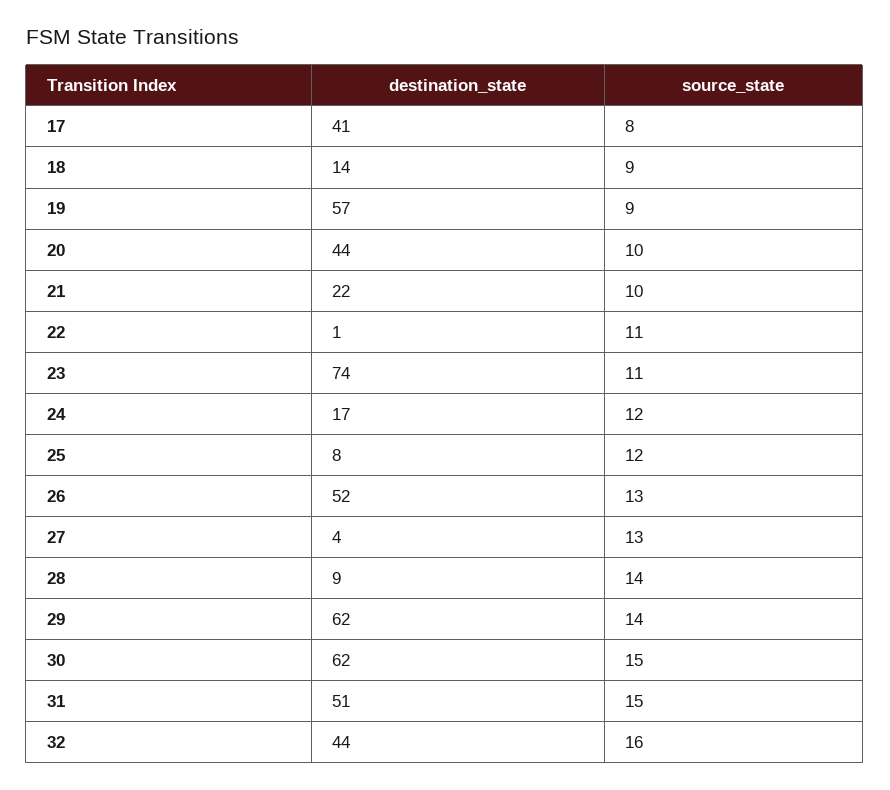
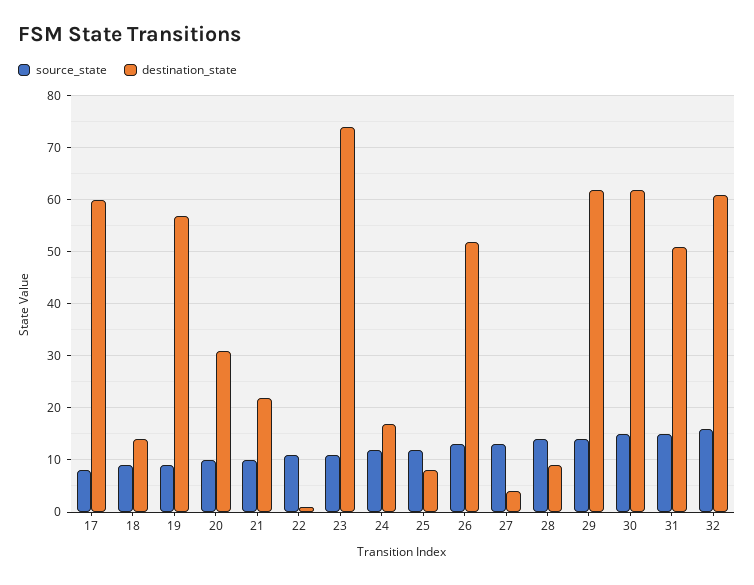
destination_state, 17: 41 -> 60
destination_state, 20: 44 -> 30
destination_state, 32: 44 -> 60

